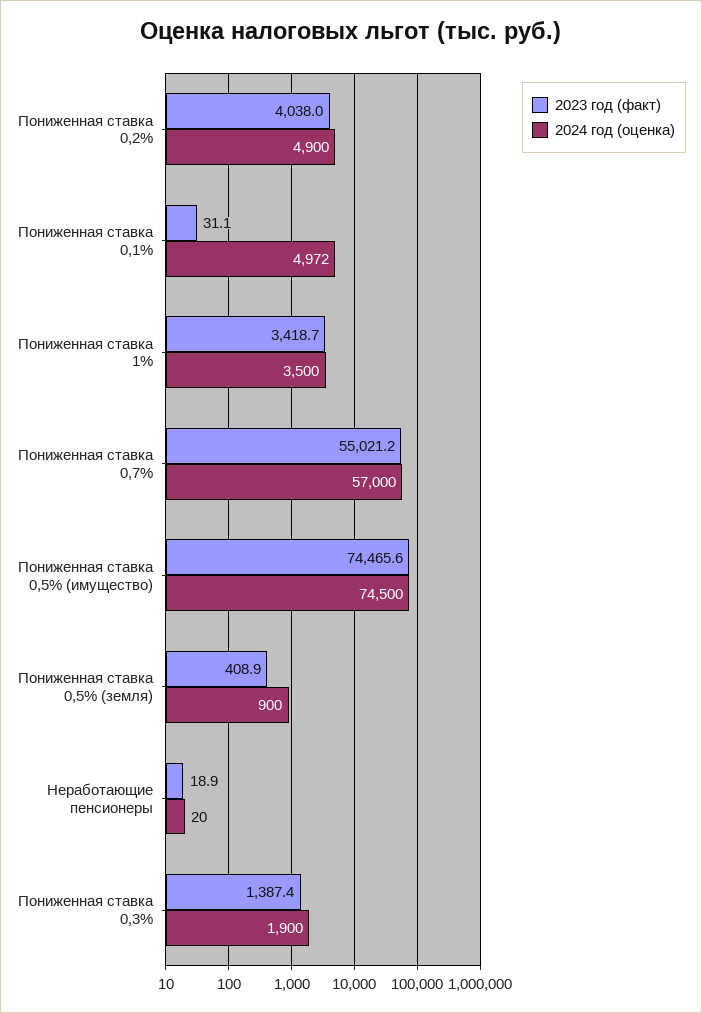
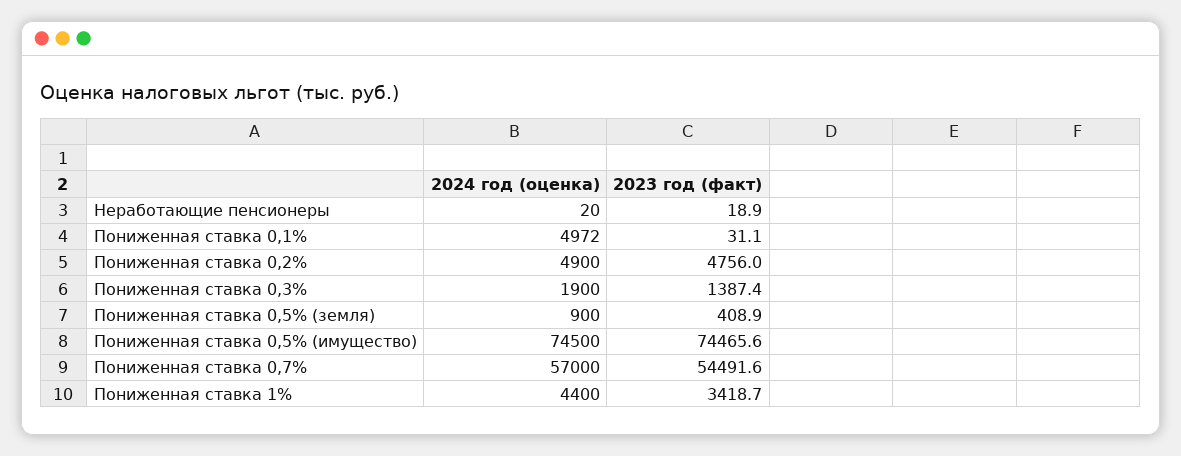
2023 год (факт), Пониженная ставка 0,2%: 4038 -> 4756
2024 год (оценка), Пониженная ставка 1%: 3500 -> 4400
2023 год (факт), Пониженная ставка 0,7%: 55021.2 -> 54491.6

